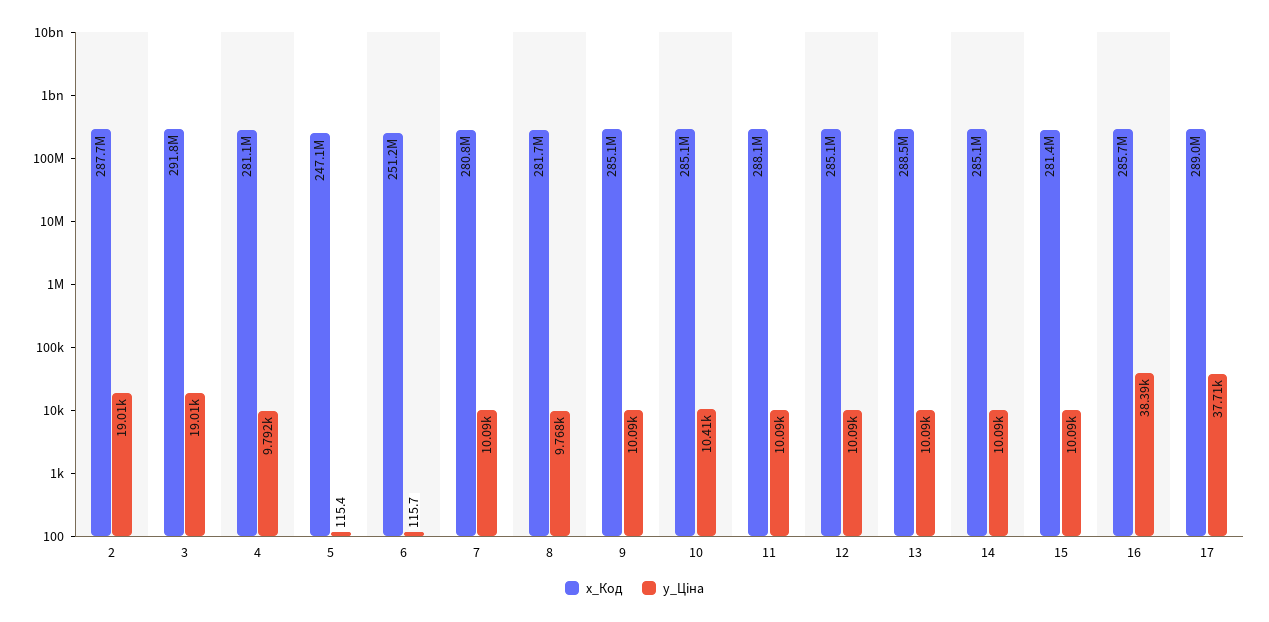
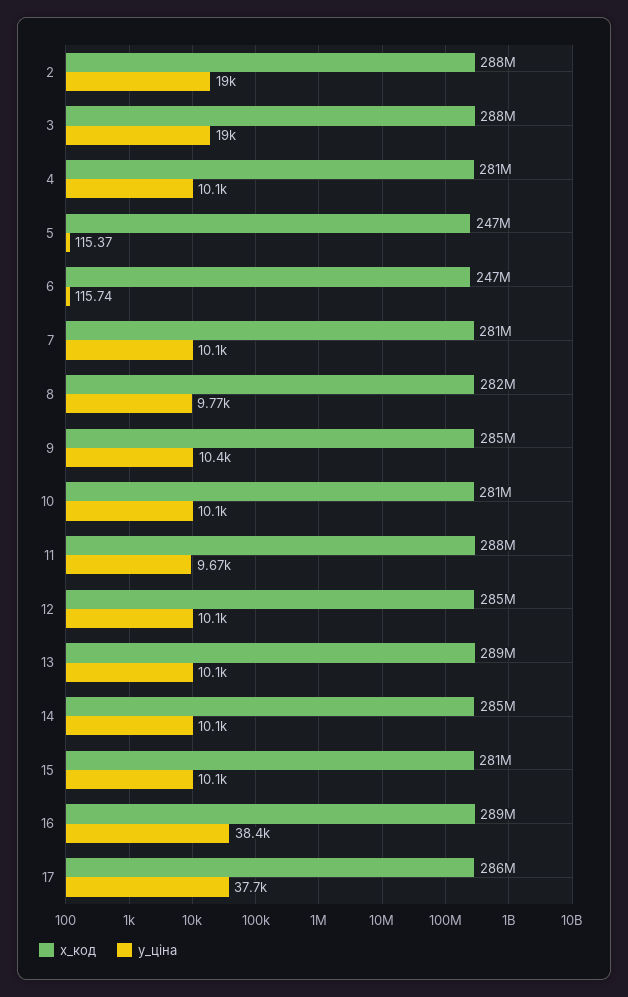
x_Код, 3: 291800000 -> 288000000
y_Ціна, 4: 9792 -> 10100
x_Код, 6: 251200000 -> 247000000
y_Ціна, 9: 10090 -> 10400
x_Код, 10: 285100000 -> 281000000
y_Ціна, 10: 10410 -> 10100
y_Ціна, 11: 10090 -> 9670
x_Код, 16: 285700000 -> 289000000
x_Код, 17: 289000000 -> 286000000

